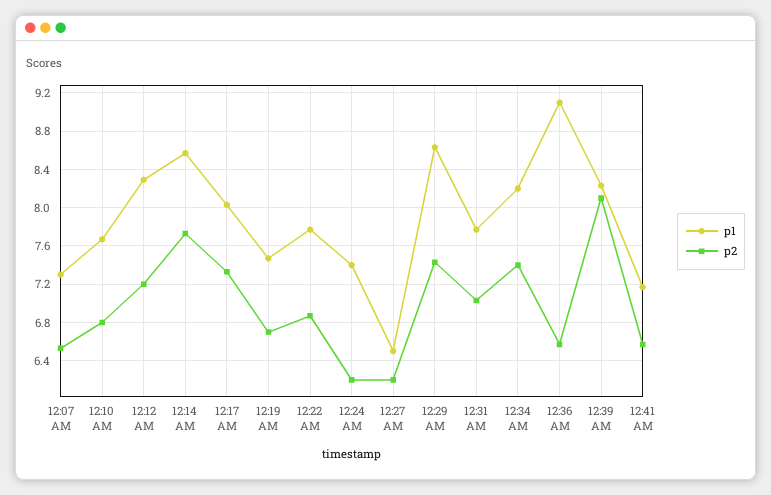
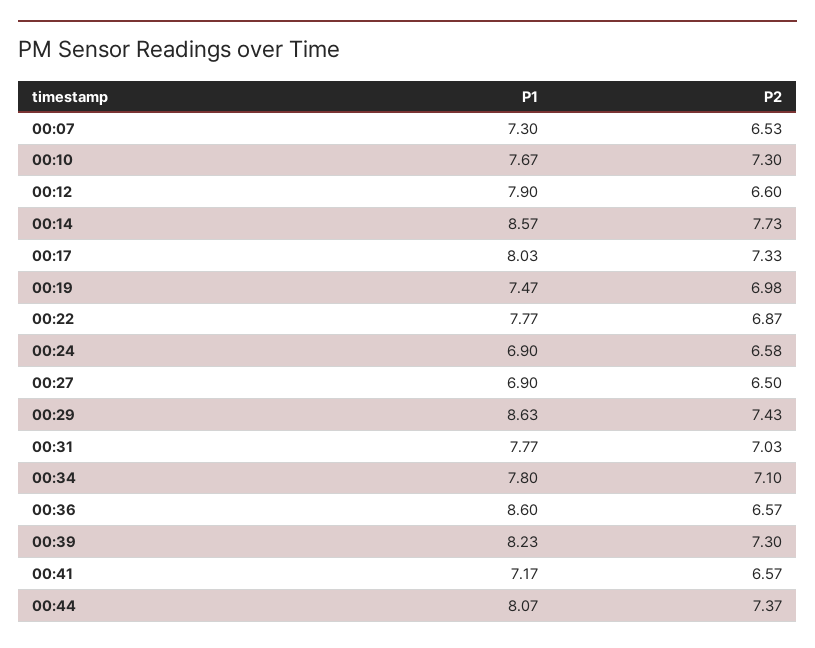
p2, 12:10 AM: 6.8 -> 7.3
p1, 12:12 AM: 8.3 -> 7.9
p2, 12:12 AM: 7.2 -> 6.6
p2, 12:19 AM: 6.7 -> 6.98
p1, 12:24 AM: 7.4 -> 6.9
p2, 12:24 AM: 6.2 -> 6.58
p1, 12:27 AM: 6.5 -> 6.9
p2, 12:27 AM: 6.2 -> 6.5
p1, 12:34 AM: 8.2 -> 7.8
p2, 12:34 AM: 7.4 -> 7.1
p1, 12:36 AM: 9.1 -> 8.6
p2, 12:39 AM: 8.1 -> 7.3
p1, 00:44: none -> 8.07
p2, 00:44: none -> 7.37

